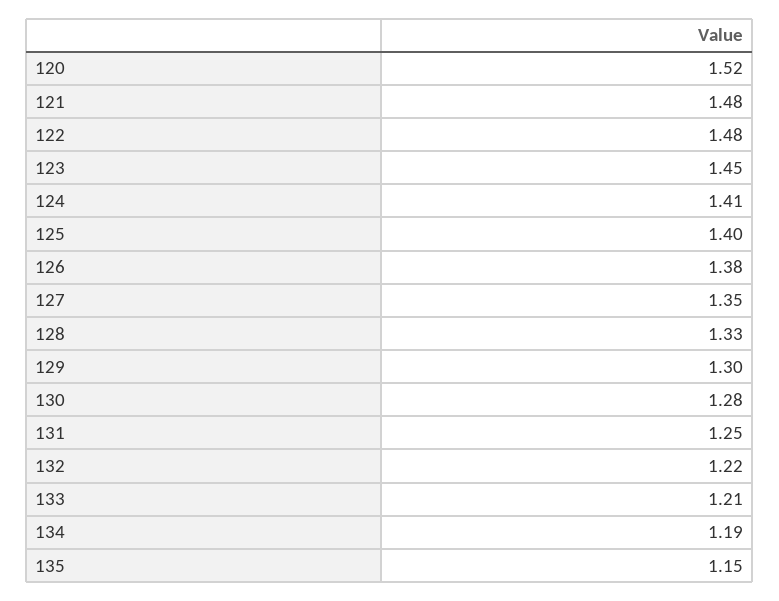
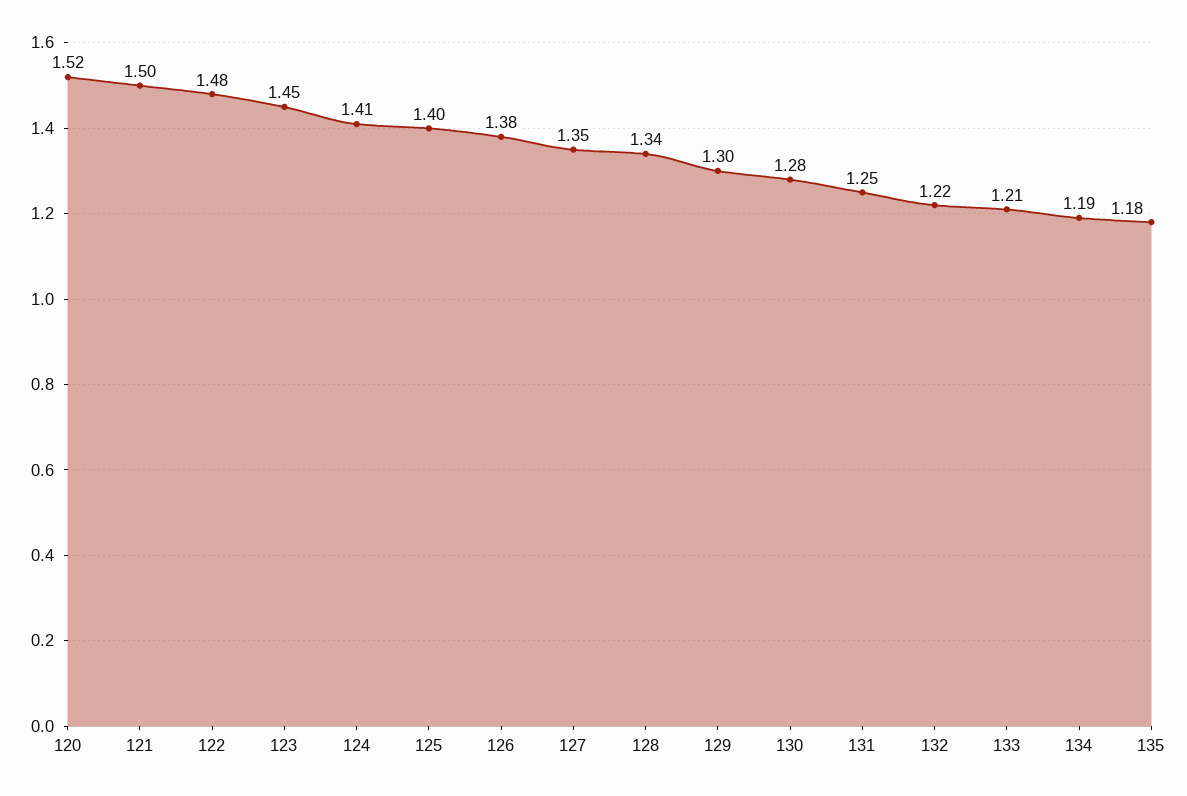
121: 1.48 -> 1.5
128: 1.33 -> 1.34
135: 1.15 -> 1.18

